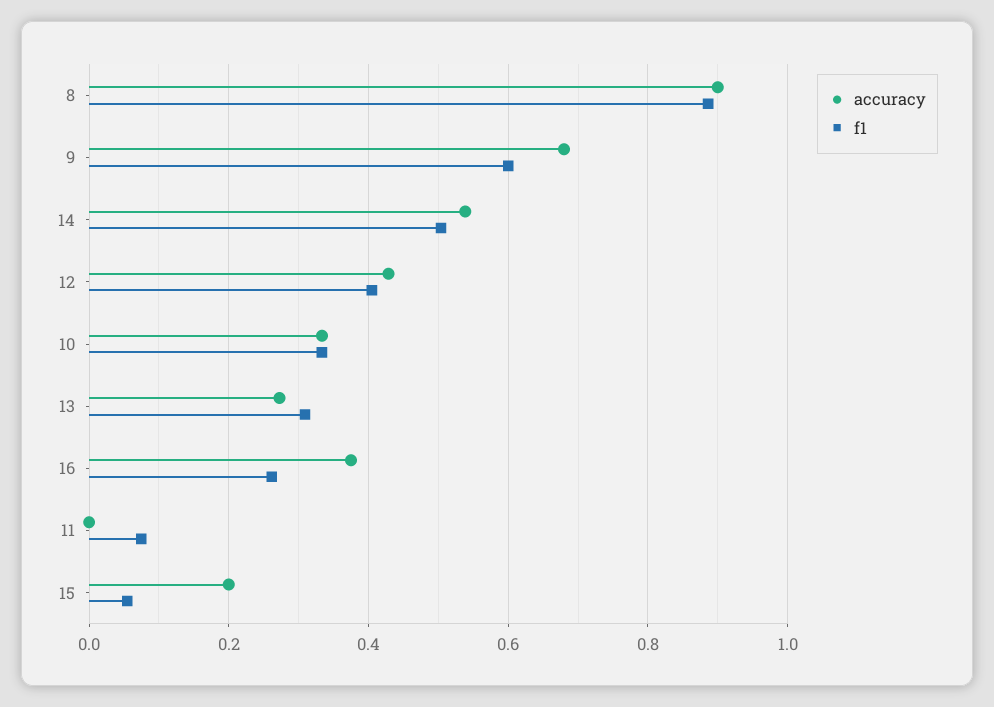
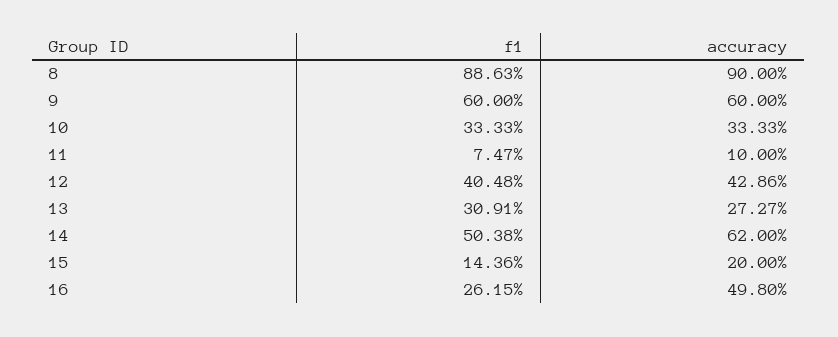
accuracy, 9: 0.68 -> 0.6
accuracy, 14: 0.54 -> 0.62
accuracy, 16: 0.38 -> 0.498
accuracy, 11: 0 -> 0.1
f1, 15: 0.06 -> 0.1436

